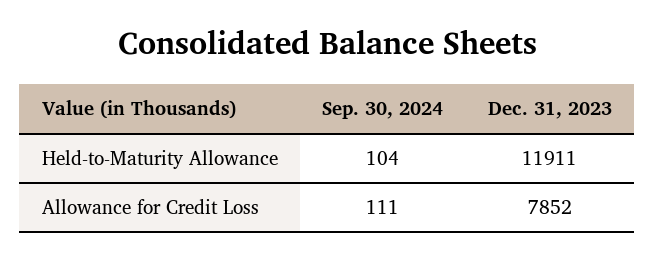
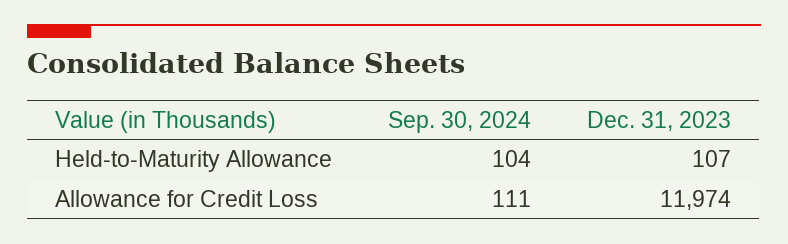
Dec. 31, 2023, Held-to-Maturity Allowance: 11911 -> 107
Dec. 31, 2023, Allowance for Credit Loss: 7852 -> 11974

